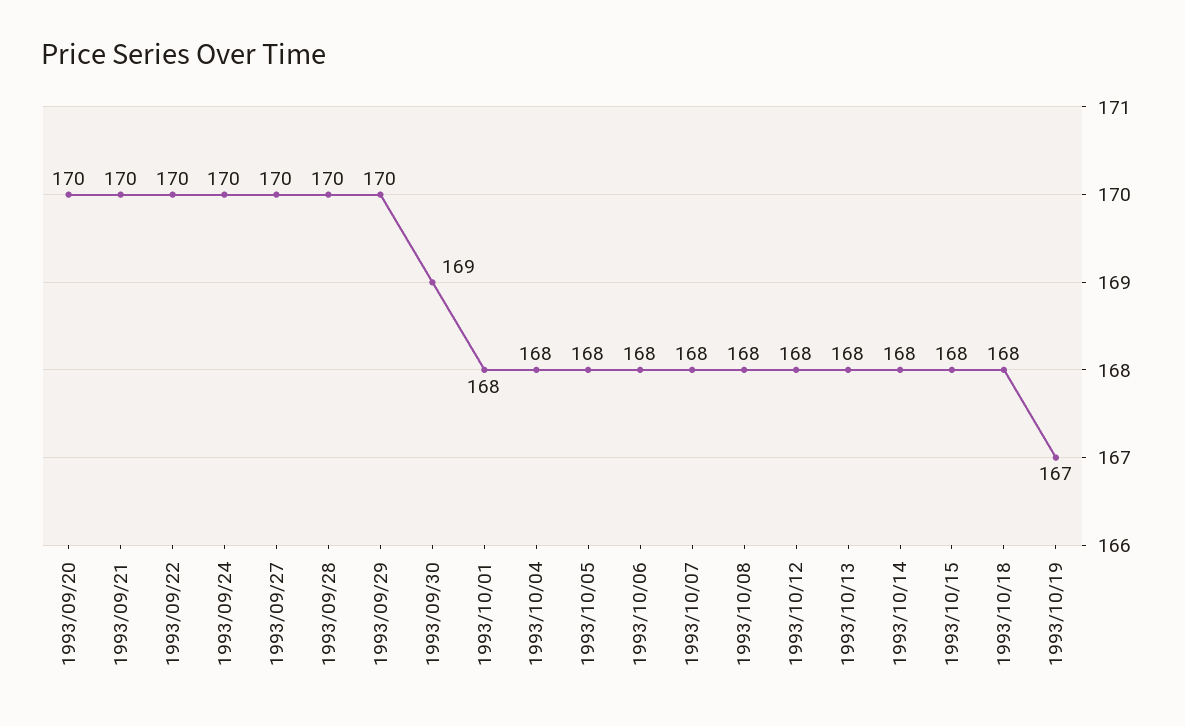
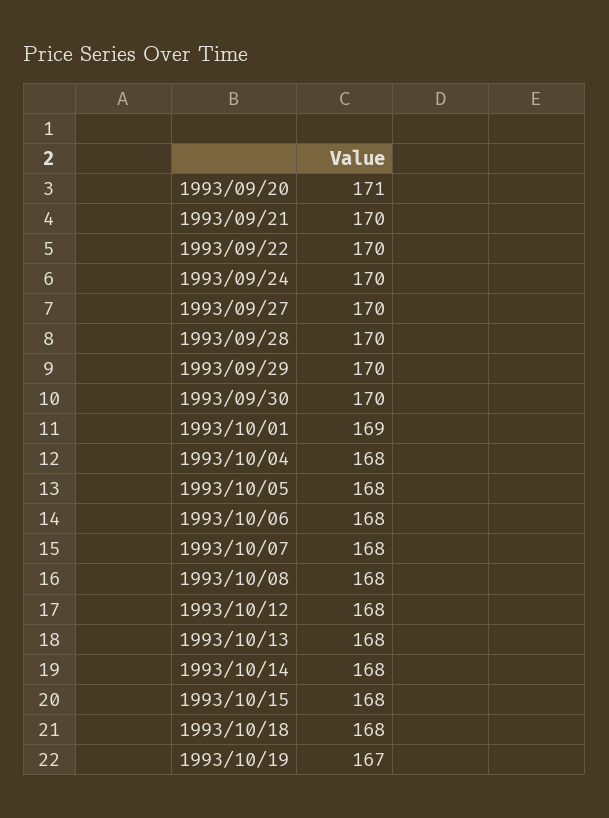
1993/09/20: 170 -> 171
1993/09/30: 169 -> 170
1993/10/01: 168 -> 169

